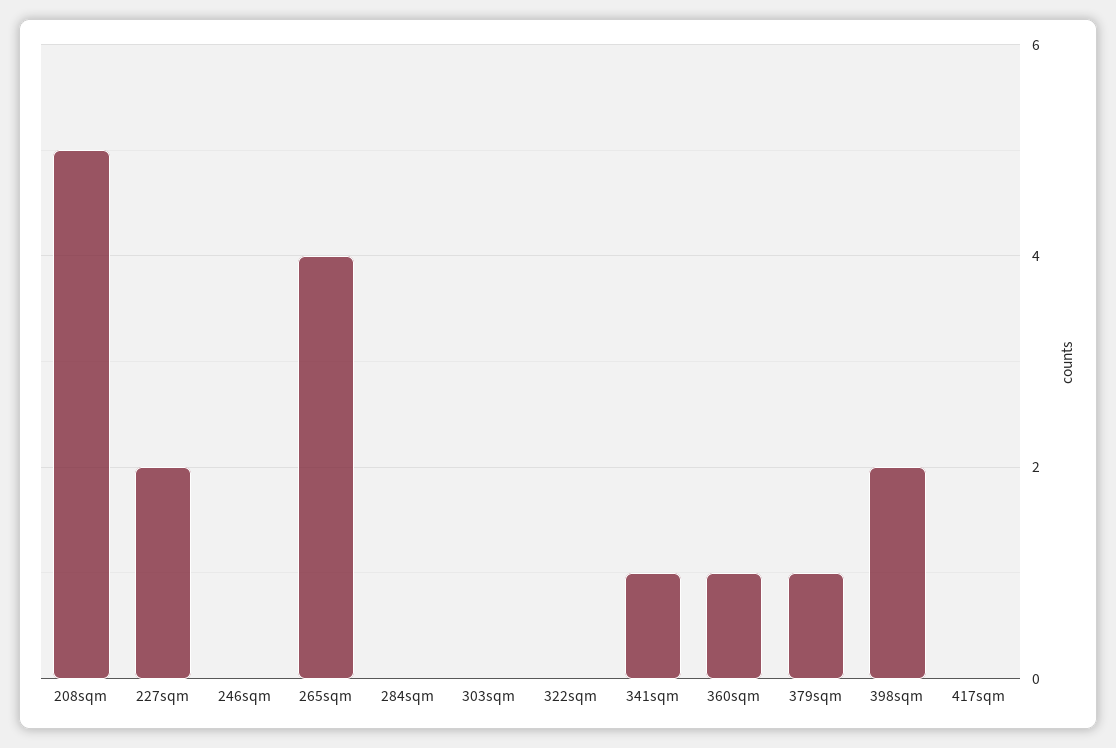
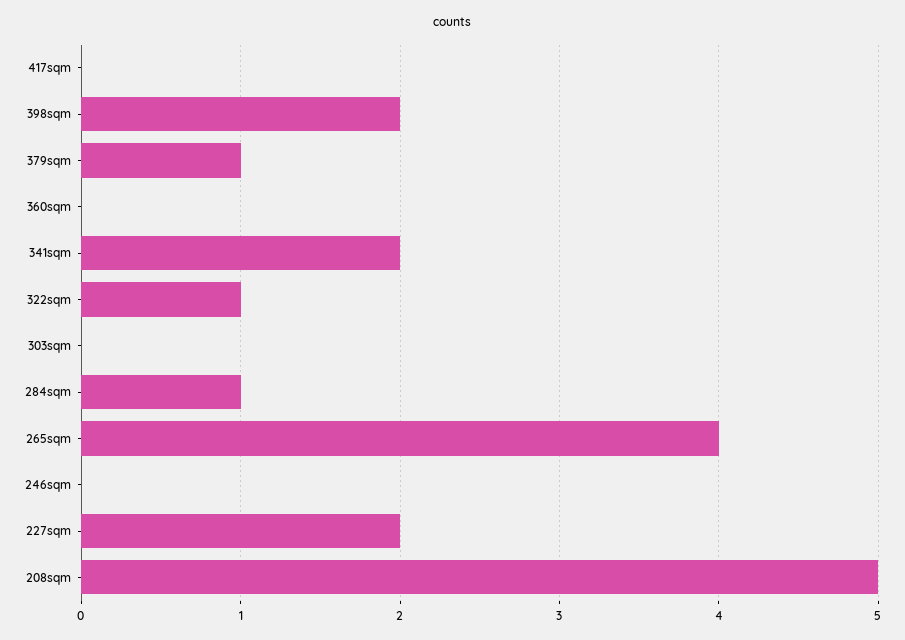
284sqm: 0 -> 1
322sqm: 0 -> 1
341sqm: 1 -> 2
360sqm: 1 -> 0

